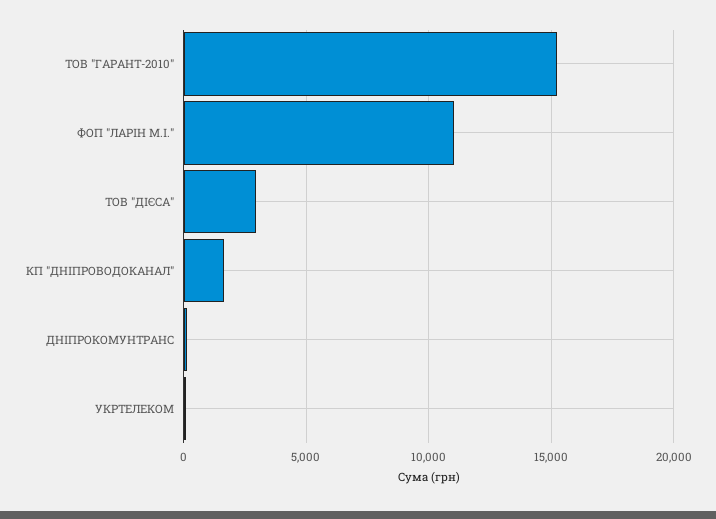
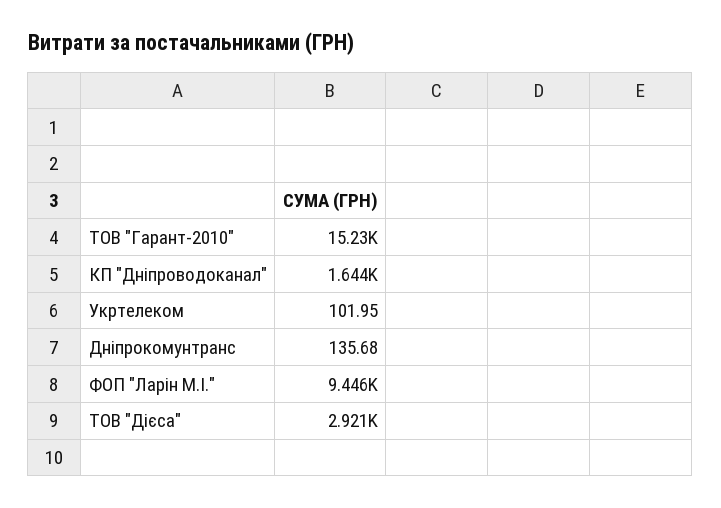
ФОП "ЛАРІН М.І.": 11000 -> 9446

